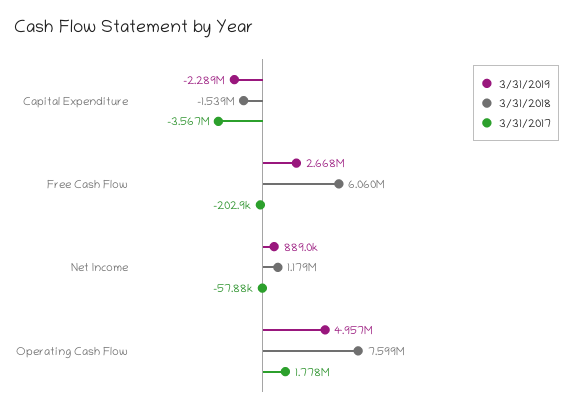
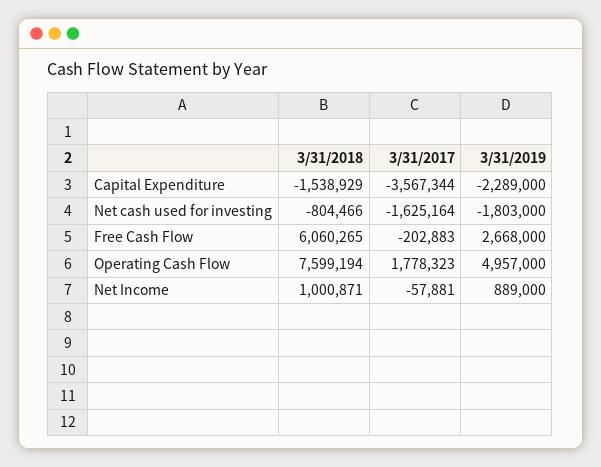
3/31/2018, Net Income: 1179000 -> 1000871
3/31/2018, Net cash used for investing: none -> -804466
3/31/2017, Net cash used for investing: none -> -1625164
3/31/2019, Net cash used for investing: none -> -1803000

